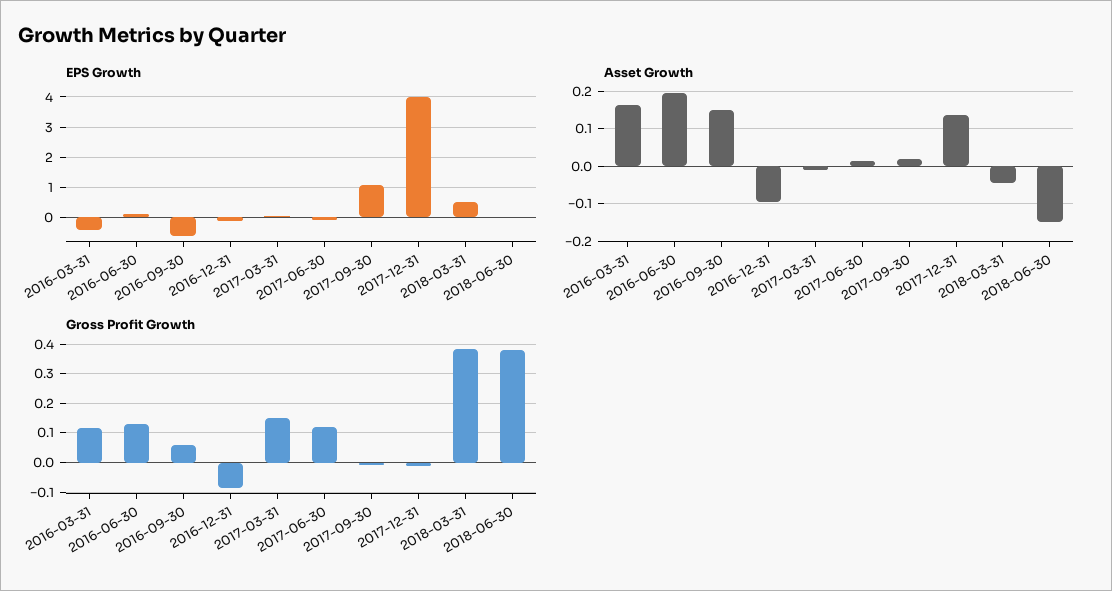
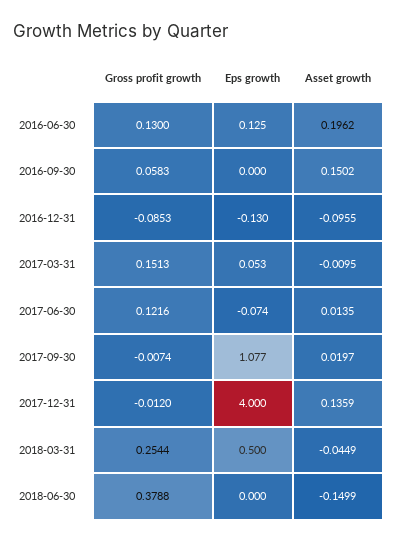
EPS Growth, 2016-03-31: -0.4 -> none
EPS Growth, 2016-09-30: -0.6 -> 0
Asset Growth, 2016-03-31: 0.16 -> none
Gross Profit Growth, 2016-03-31: 0.125 -> none
Gross Profit Growth, 2018-03-31: 0.375 -> 0.2544

